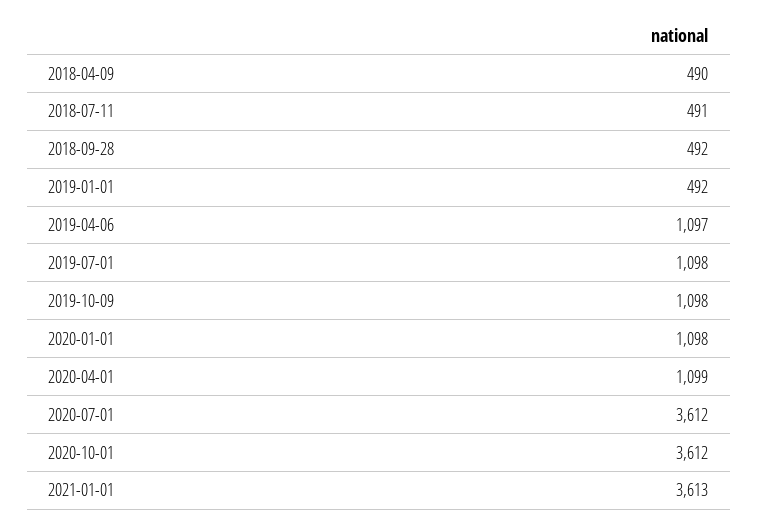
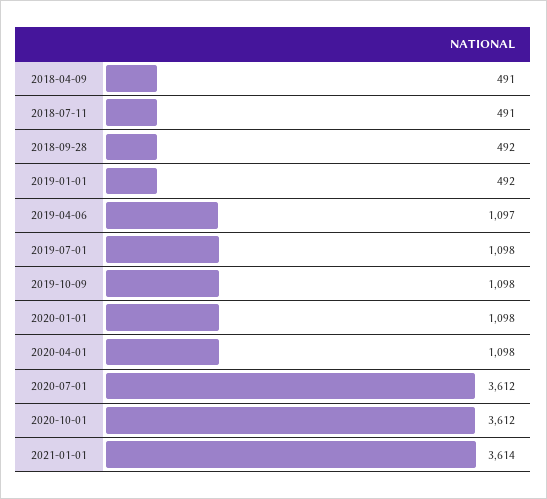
2018-04-09: 490 -> 491
2020-04-01: 1099 -> 1098
2021-01-01: 3613 -> 3614

